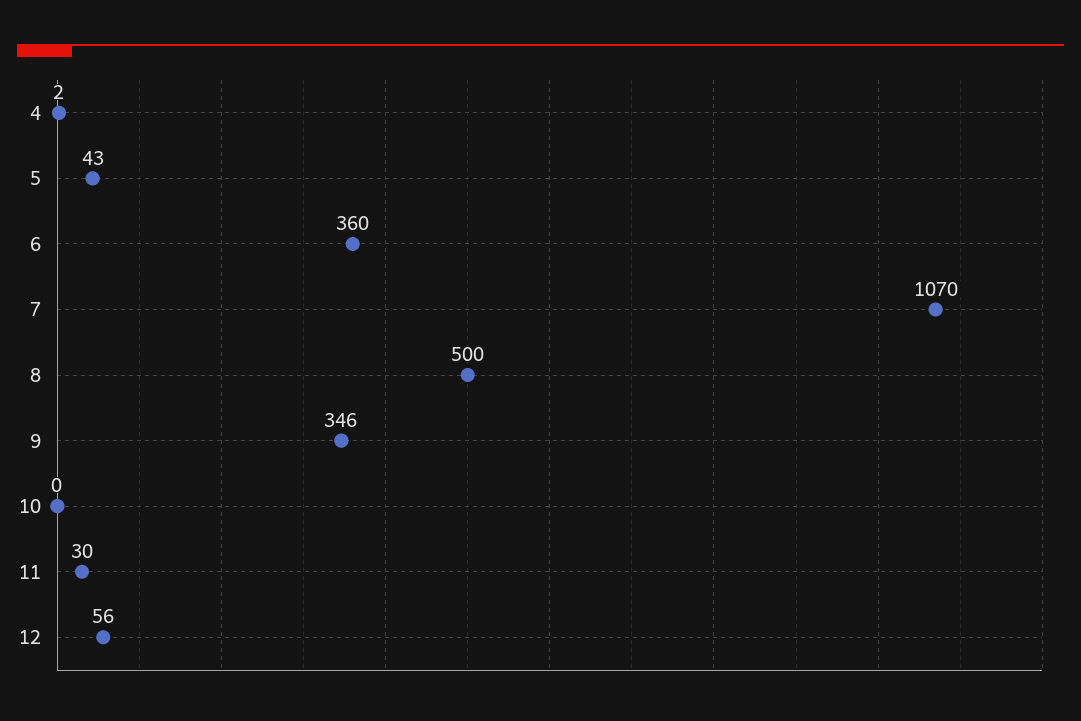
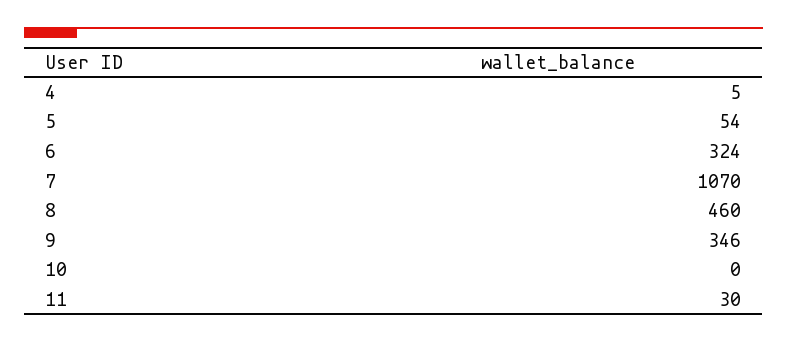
4: 2 -> 5
5: 43 -> 54
6: 360 -> 324
8: 500 -> 460
12: 56 -> none

